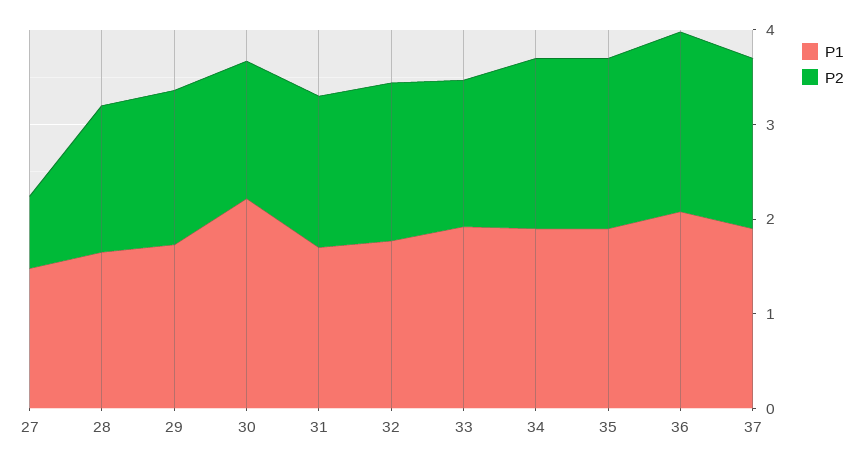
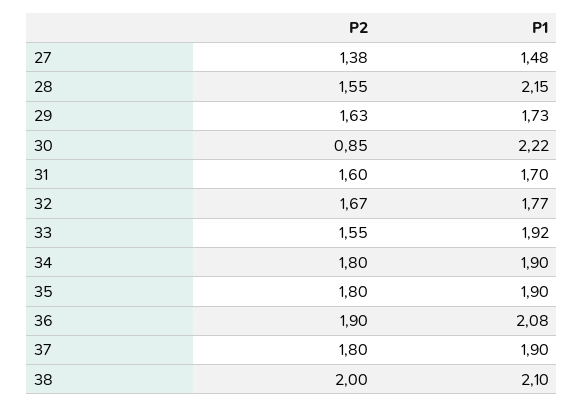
P2, 27: 0.8 -> 1.38
P1, 28: 1.6 -> 2.15
P2, 30: 1.4 -> 0.85
P2, 38: none -> 2
P1, 38: none -> 2.1

